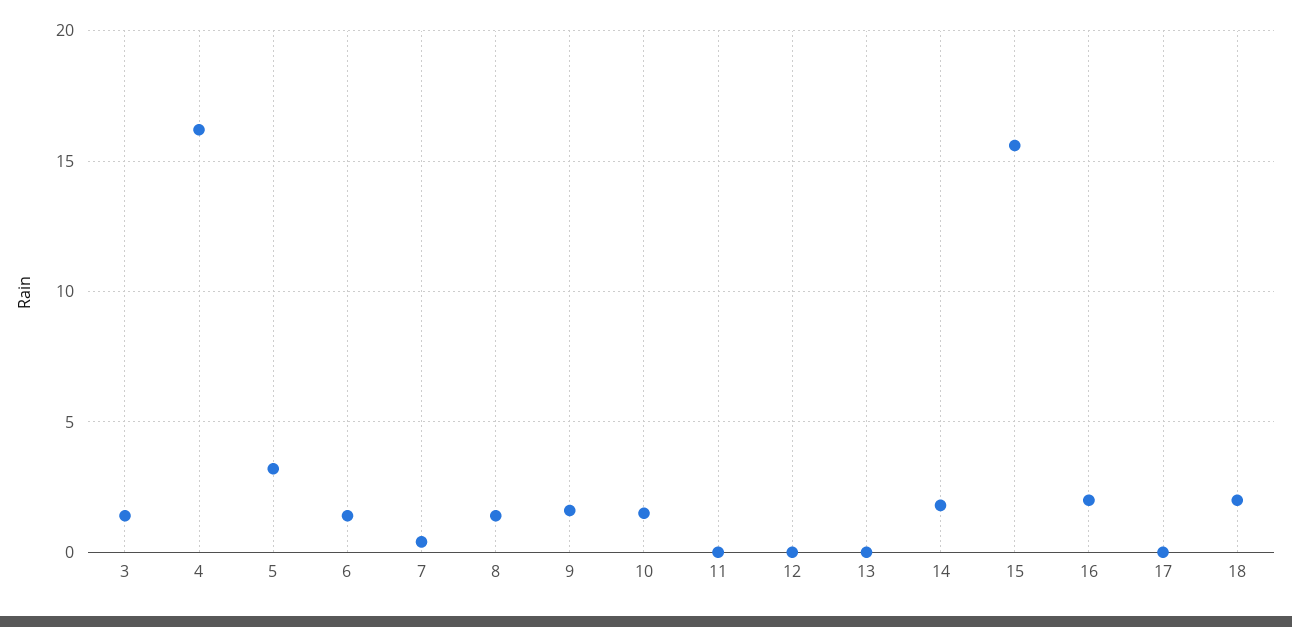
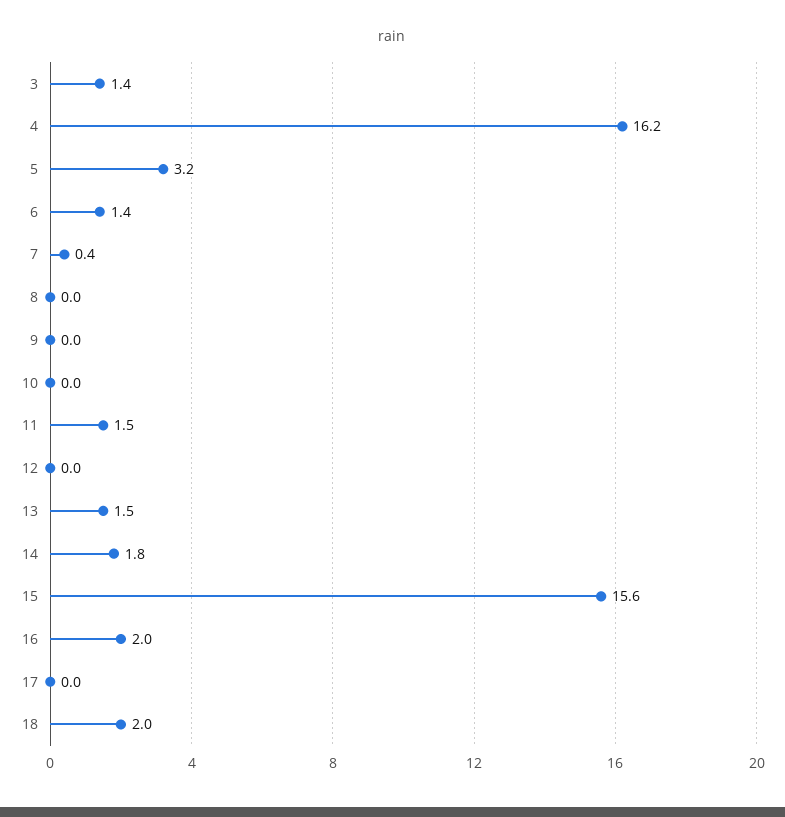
8: 1.5 -> 0
9: 1.5 -> 0
10: 1.5 -> 0
11: 0 -> 1.5
13: 0 -> 1.5

